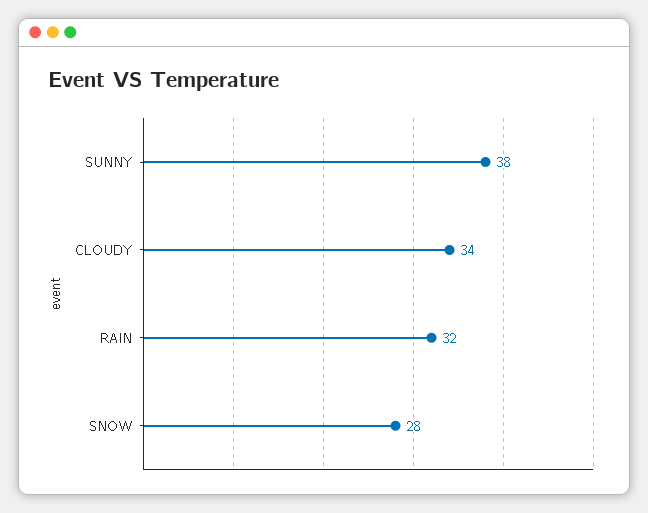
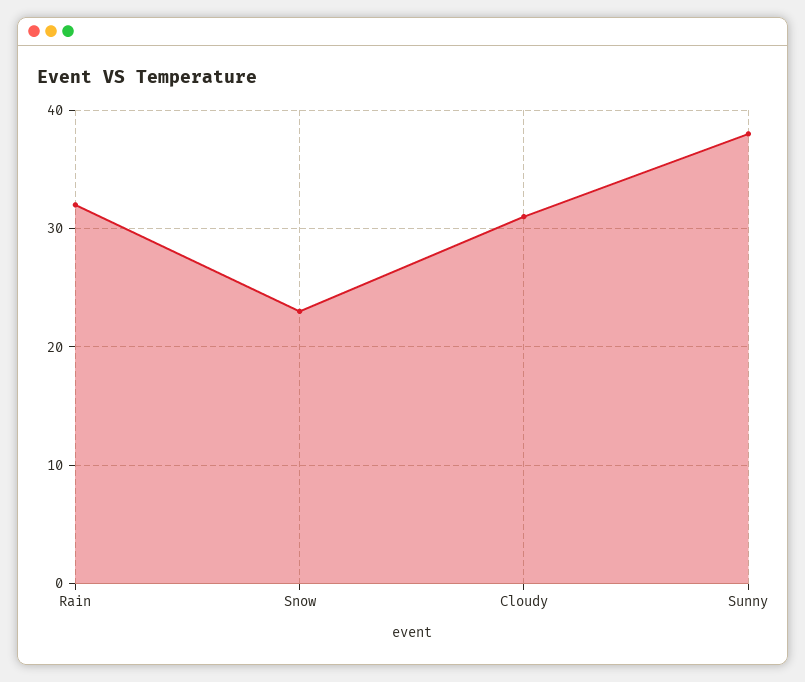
CLOUDY: 34 -> 31
SNOW: 28 -> 23

